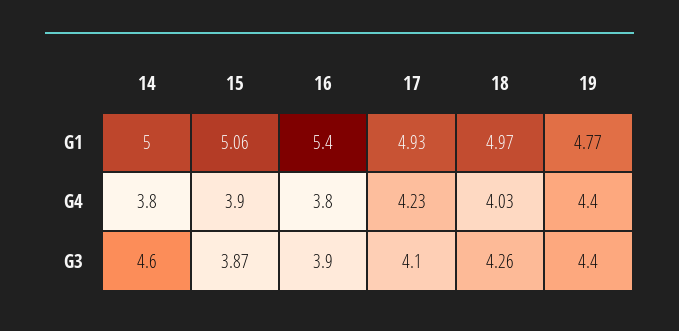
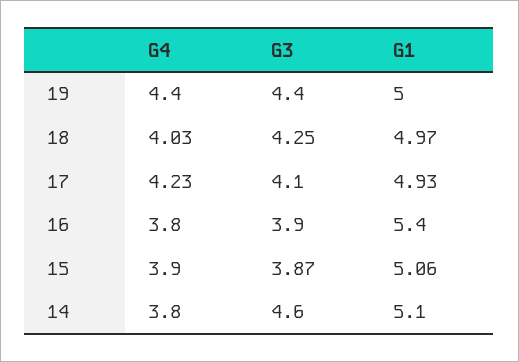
14, G1: 5 -> 5.1
19, G1: 4.77 -> 5
18, G3: 4.26 -> 4.25

